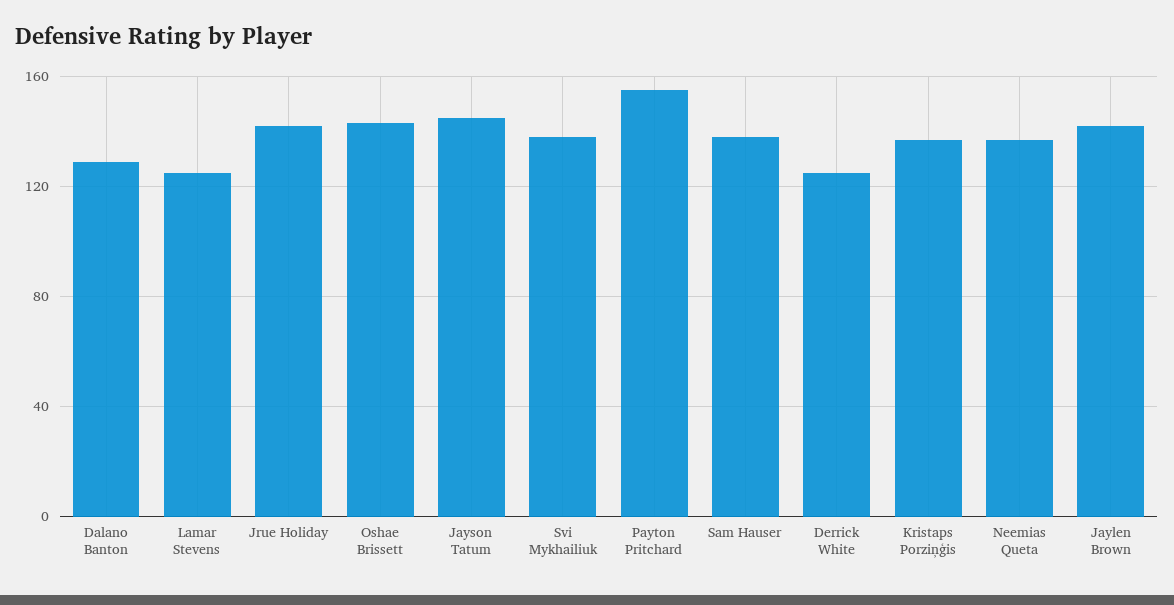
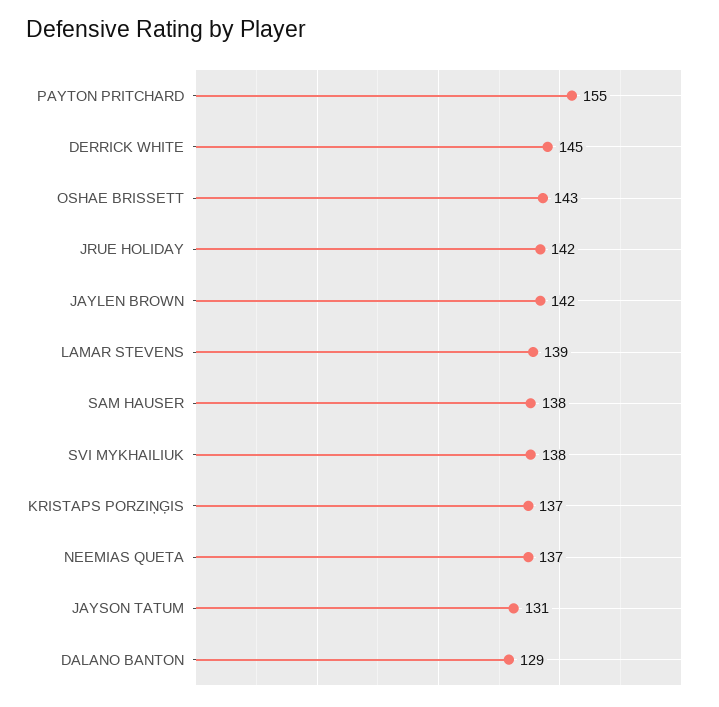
Lamar Stevens: 125 -> 139
Jayson Tatum: 145 -> 131
Derrick White: 125 -> 145

